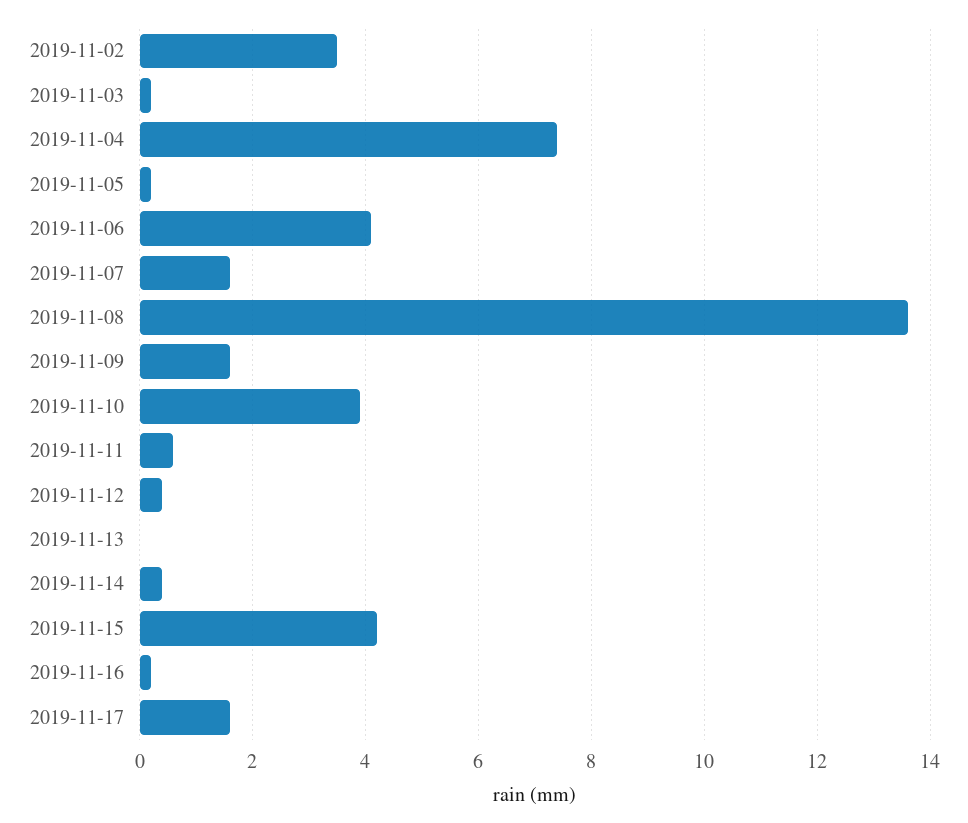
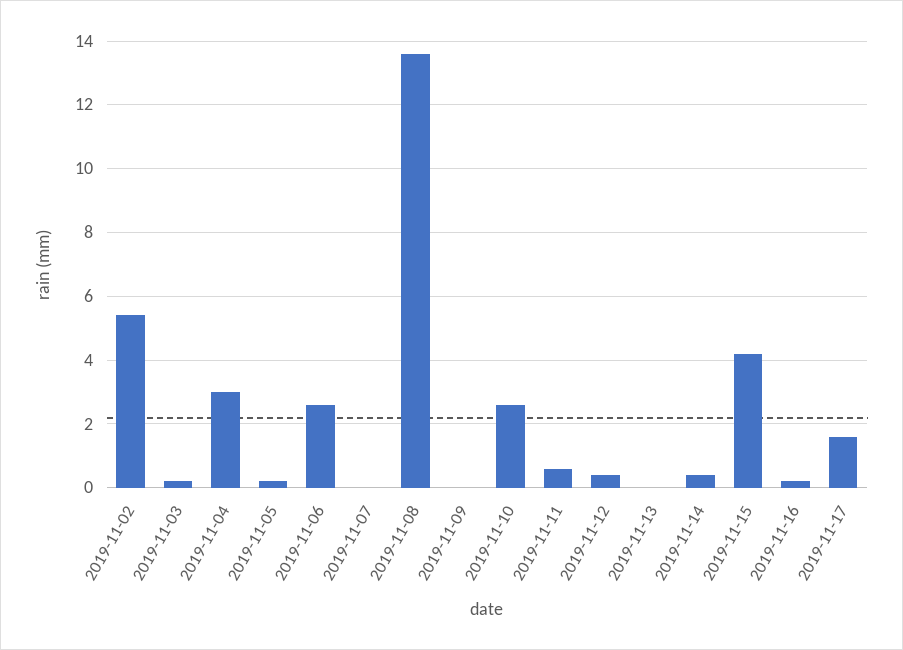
2019-11-02: 3.5 -> 5.5
2019-11-04: 7.5 -> 3
2019-11-06: 4 -> 2.5
2019-11-07: 1.5 -> 0
2019-11-09: 1.5 -> 0
2019-11-10: 4 -> 2.5

